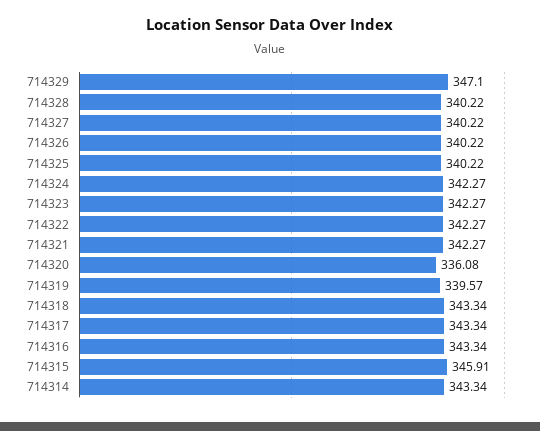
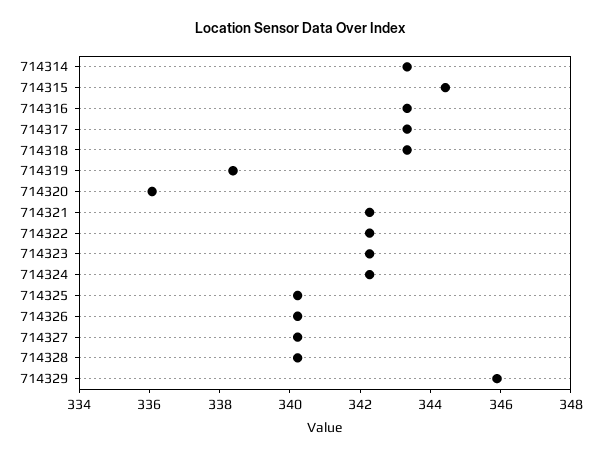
714329: 347.1 -> 346
714319: 339.57 -> 338.5
714315: 345.91 -> 344.5

